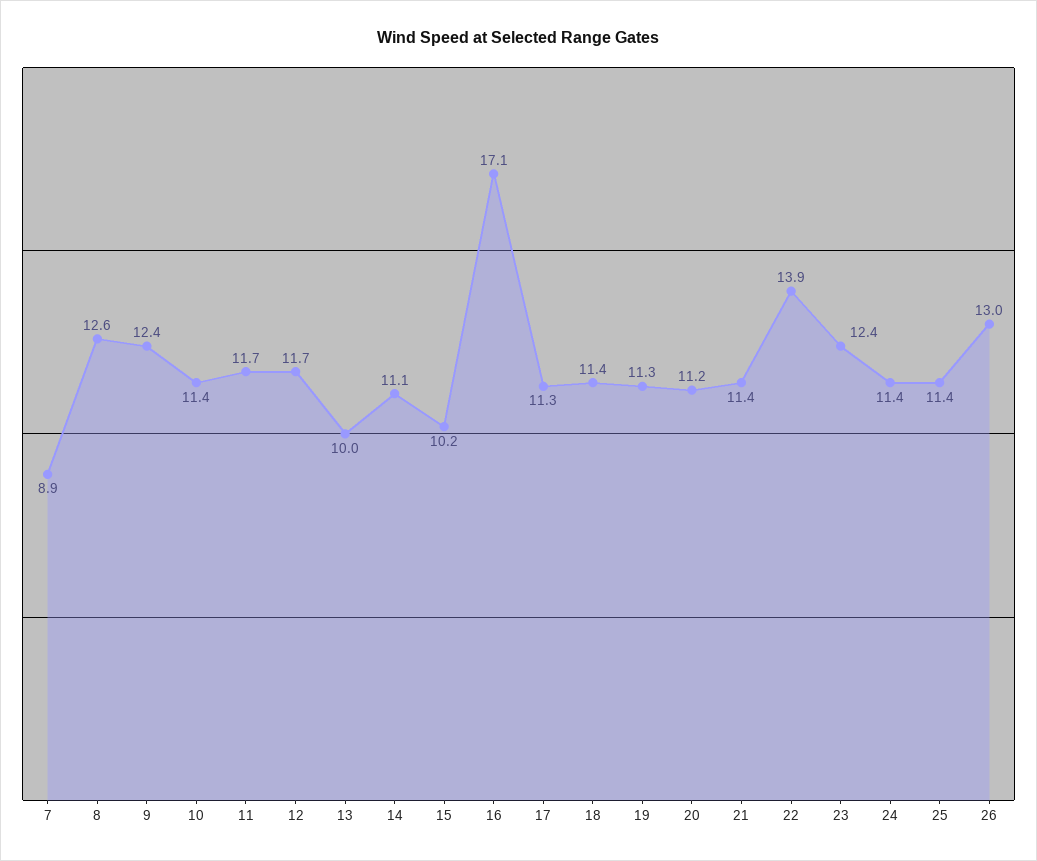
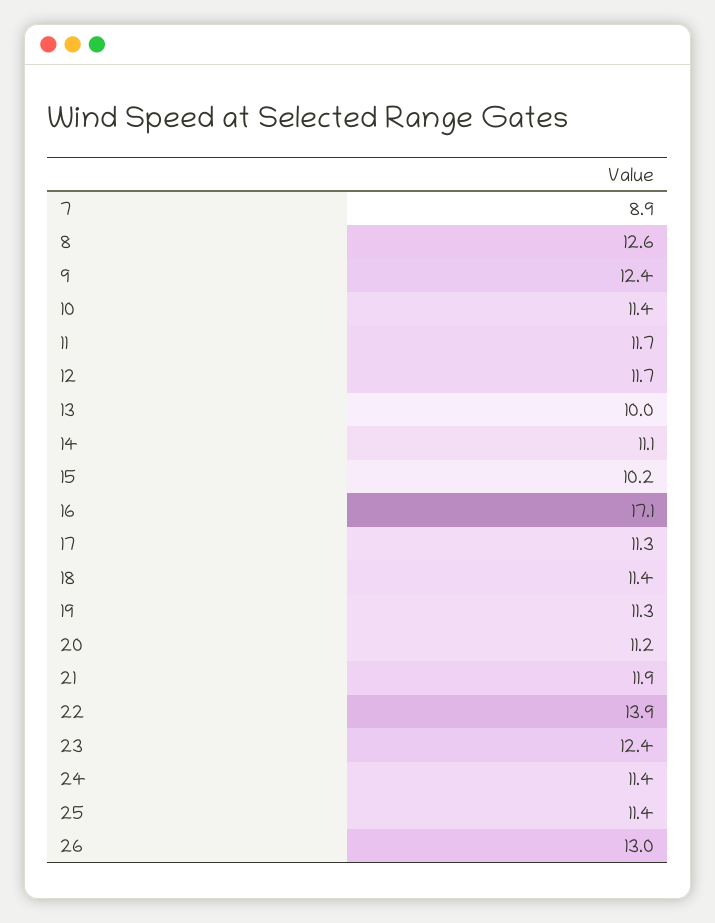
21: 11.4 -> 11.9

